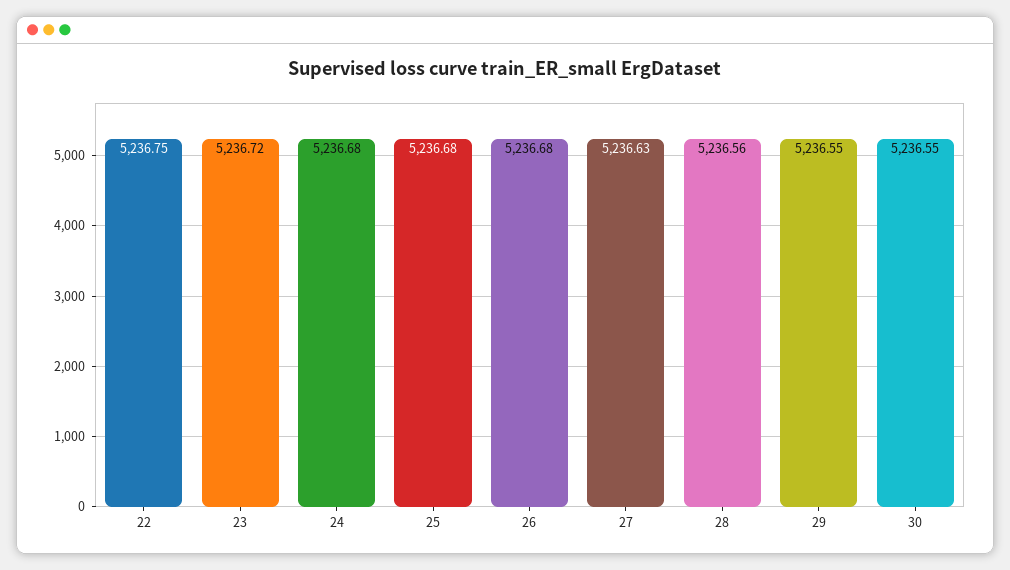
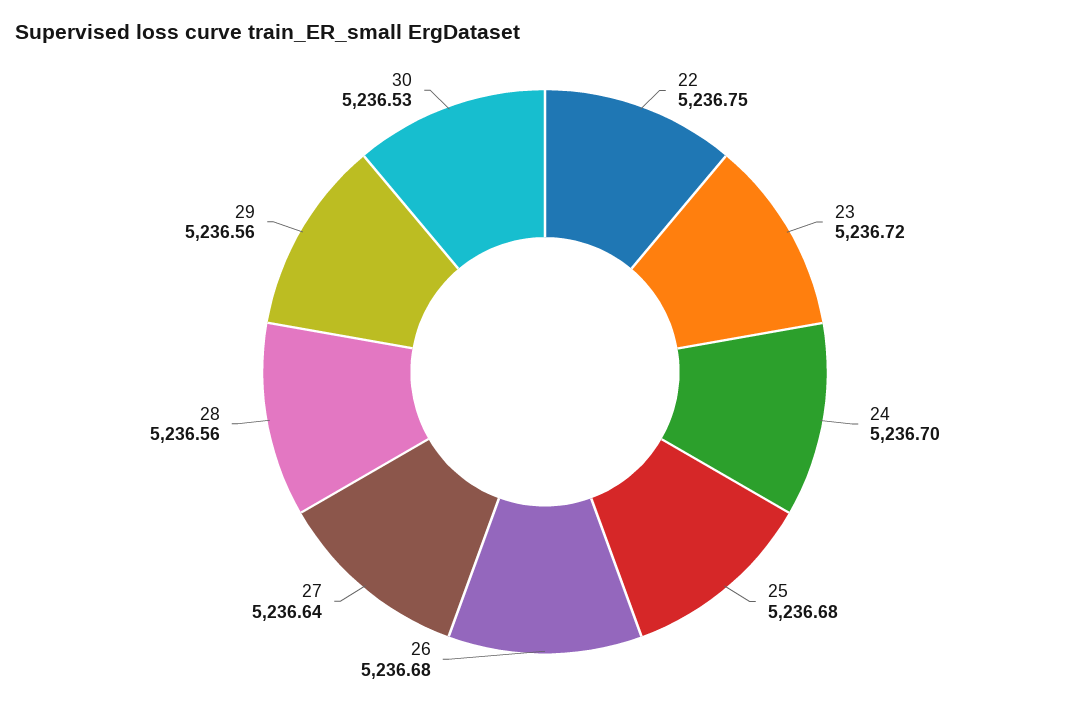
24: 5236.68 -> 5236.7
27: 5236.63 -> 5236.64
29: 5236.55 -> 5236.56
30: 5236.55 -> 5236.53

